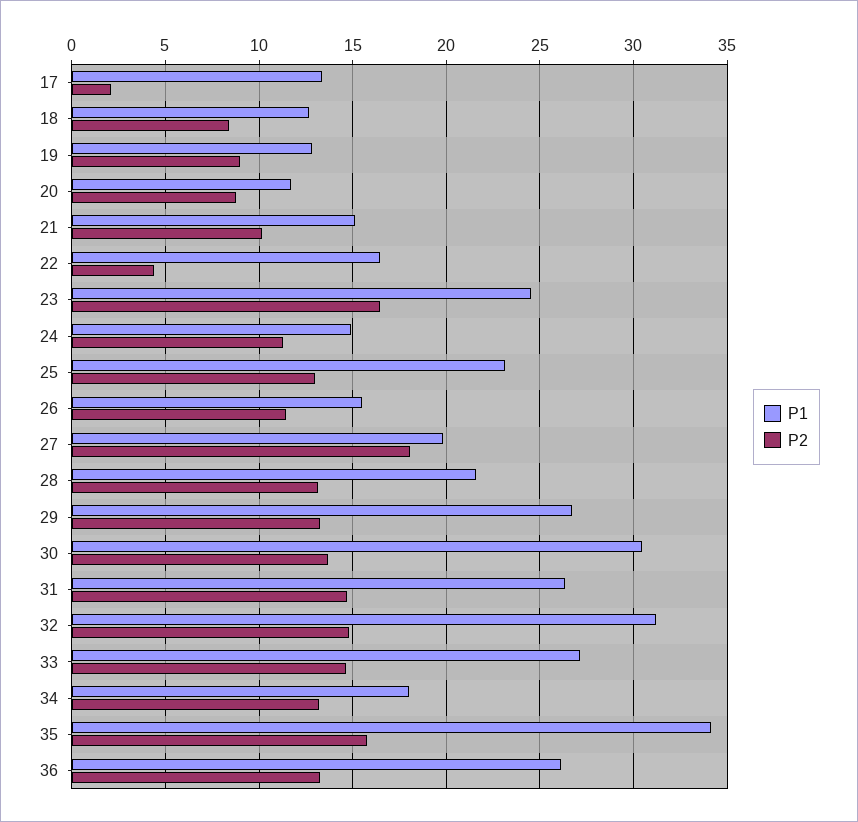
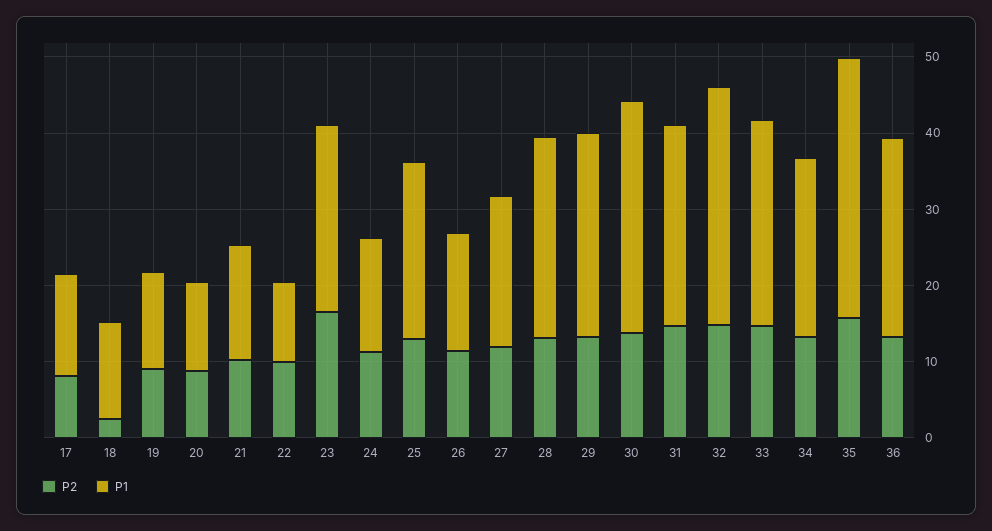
P2, 17: 2 -> 8
P2, 18: 8.5 -> 2
P1, 22: 16.5 -> 10
P2, 22: 4.5 -> 10
P2, 27: 18 -> 12
P1, 28: 21.5 -> 26
P1, 34: 18 -> 24

